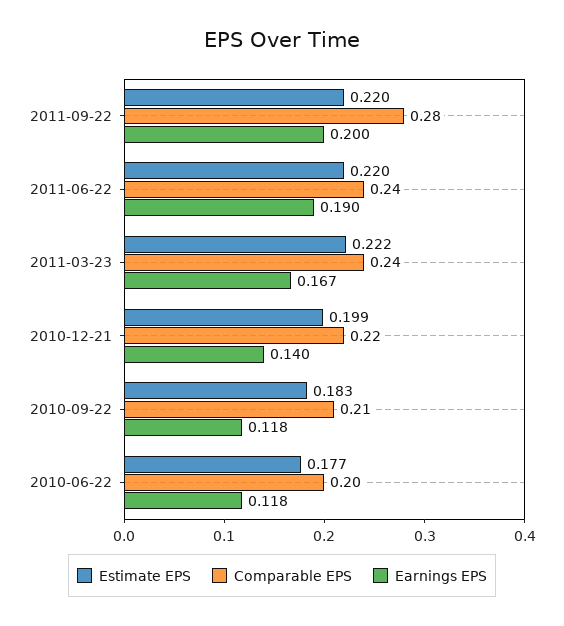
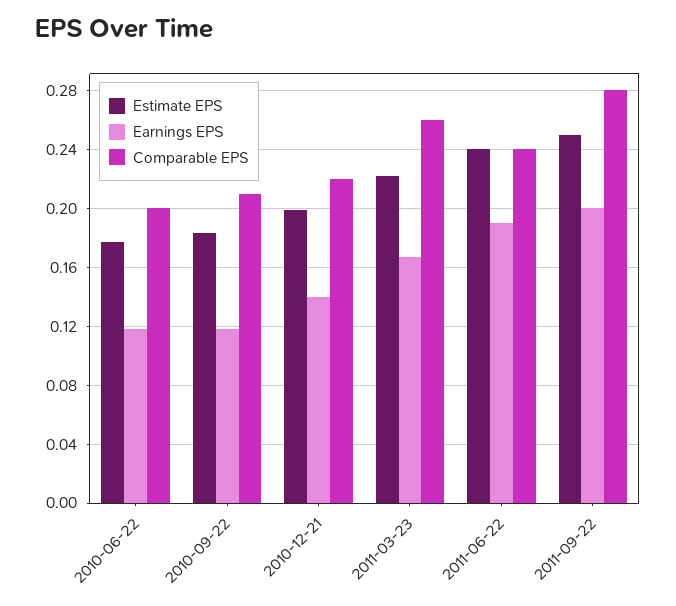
Estimate EPS, 2011-09-22: 0.22 -> 0.25
Estimate EPS, 2011-06-22: 0.22 -> 0.24
Comparable EPS, 2011-03-23: 0.24 -> 0.26

